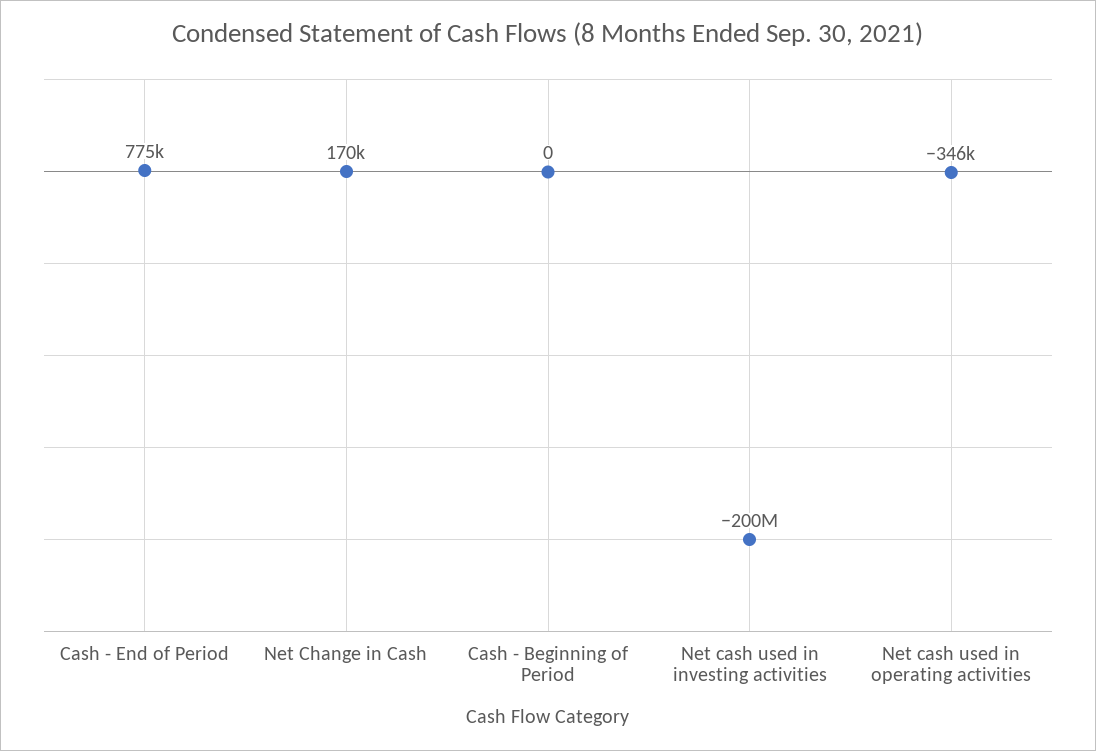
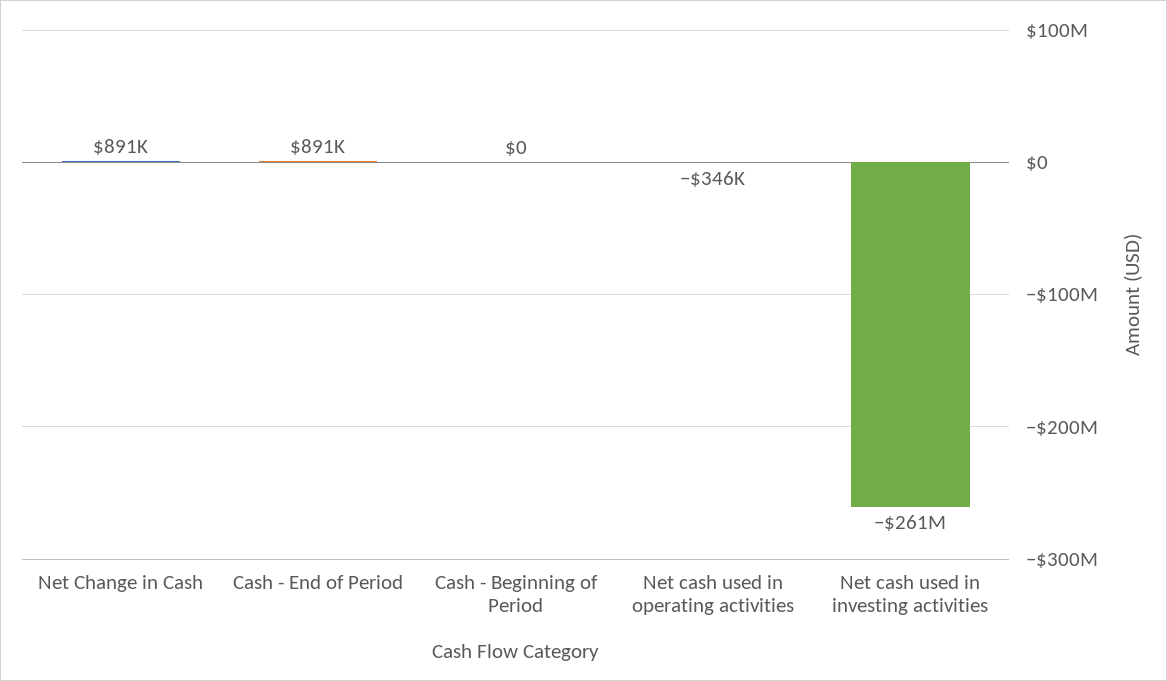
Cash - End of Period: 775000 -> 891000
Net Change in Cash: 170000 -> 891000
Net cash used in investing activities: -200000000 -> -261000000

